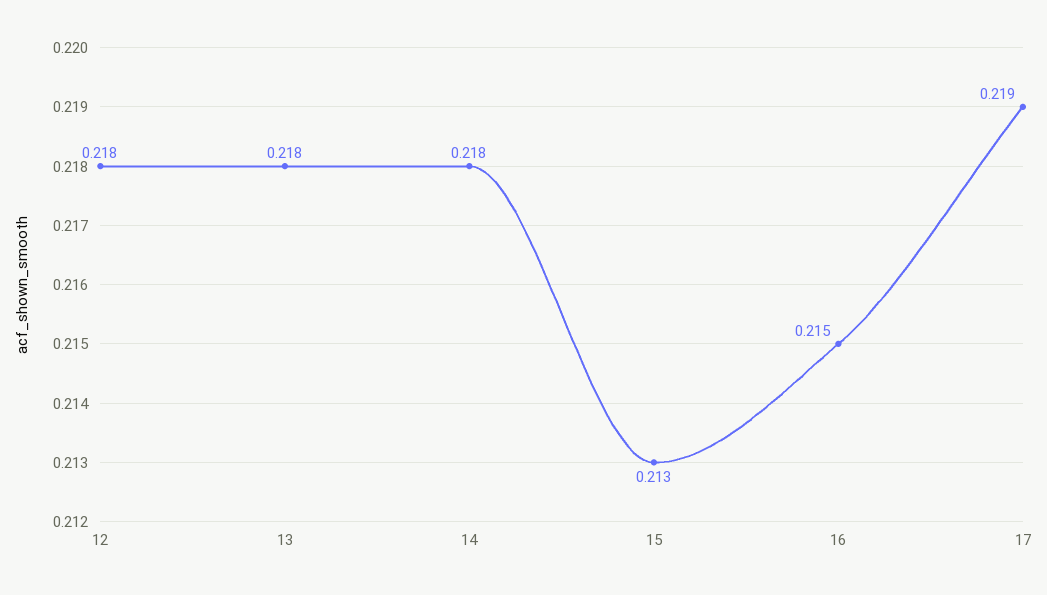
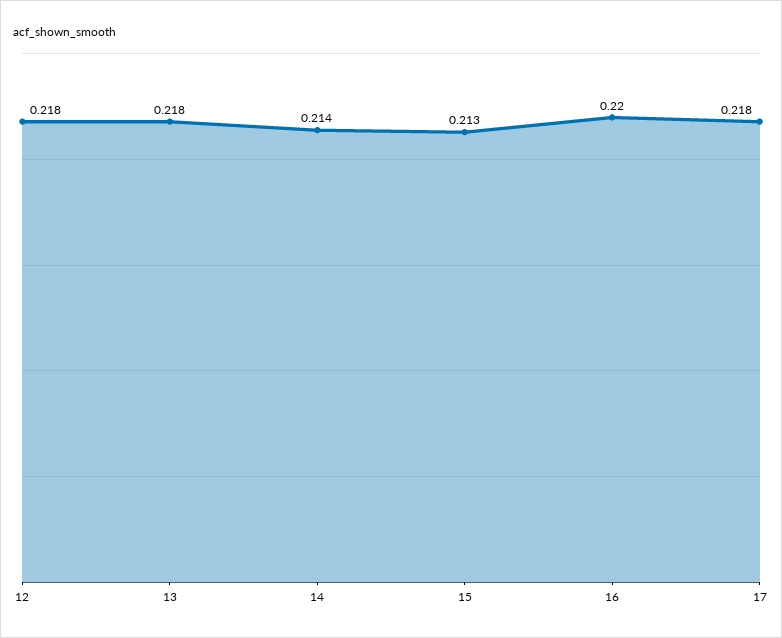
14: 0.218 -> 0.214
16: 0.215 -> 0.22
17: 0.219 -> 0.218

